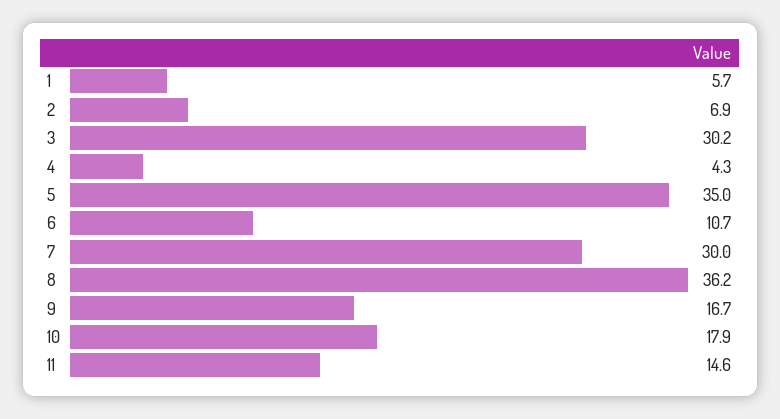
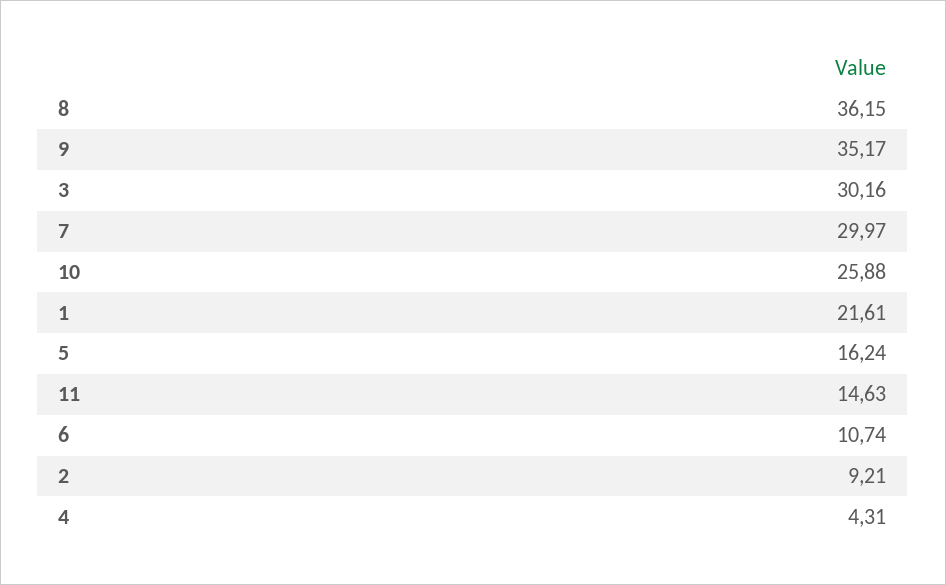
1: 5.7 -> 21.61
2: 6.9 -> 9.21
5: 35 -> 16.24
9: 16.7 -> 35.17
10: 17.9 -> 25.88

